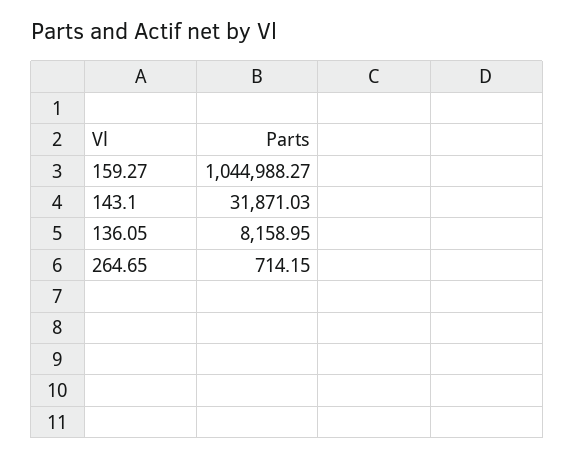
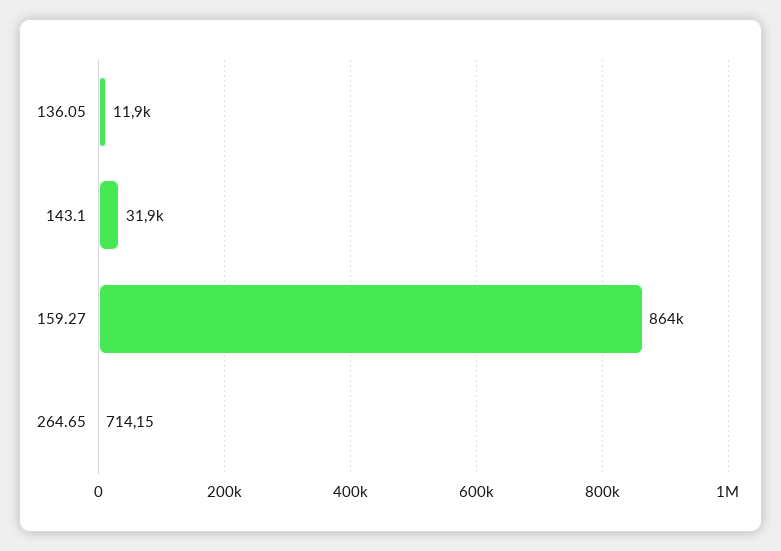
159.27: 1044988.27 -> 864000
136.05: 8158.95 -> 11900

